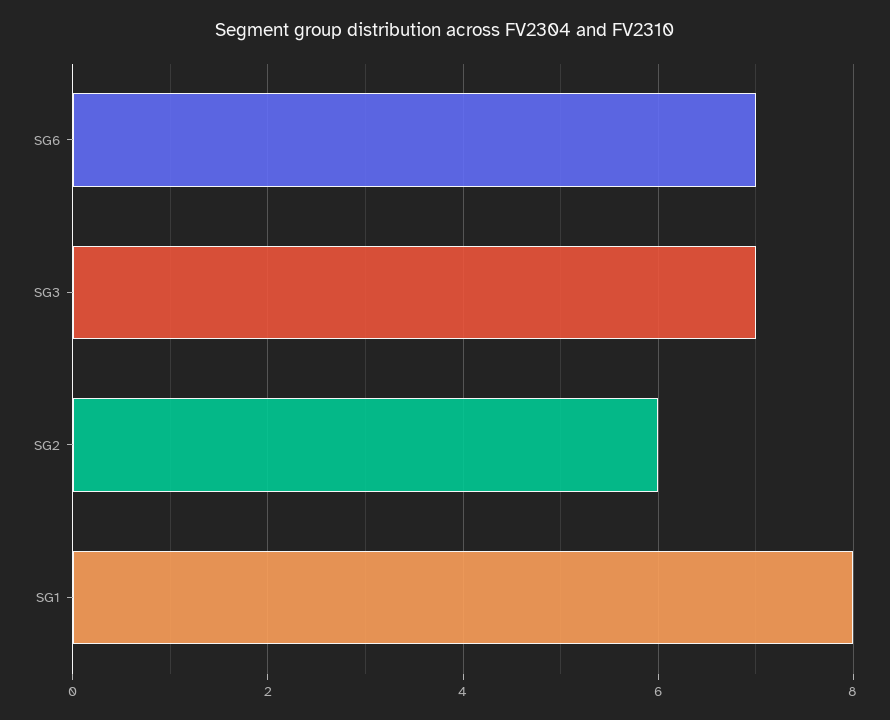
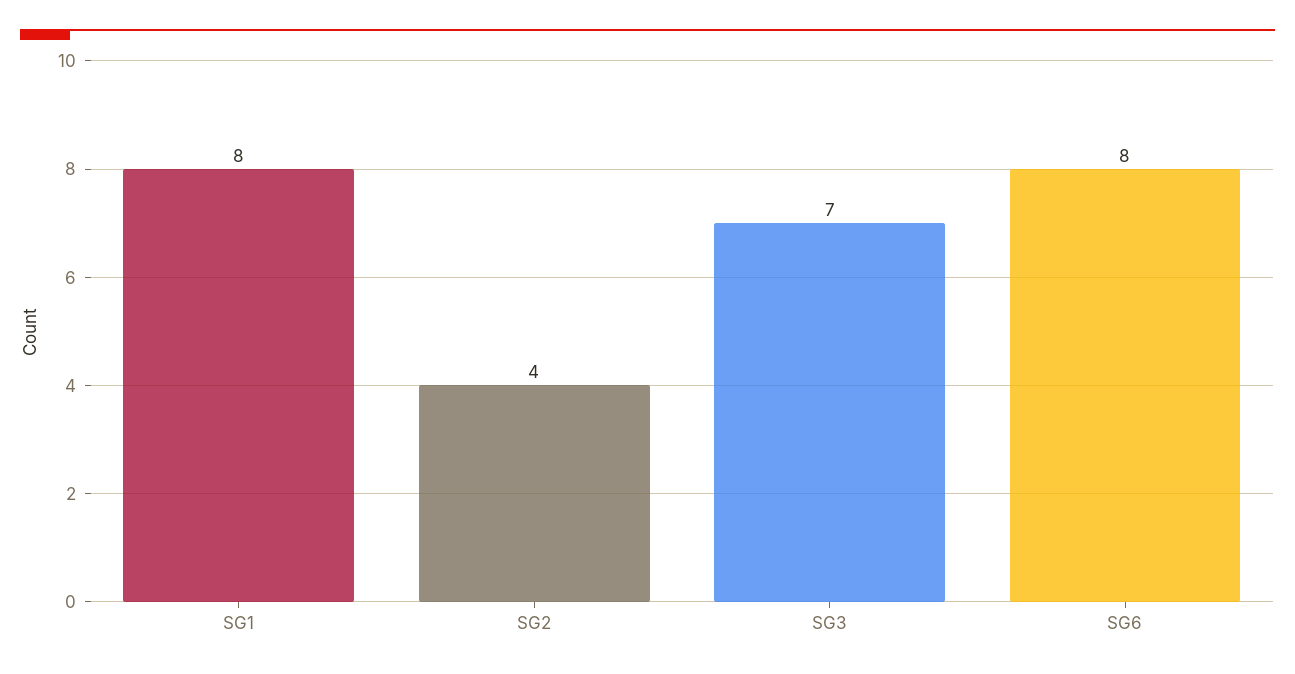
SG6: 7 -> 8
SG2: 6 -> 4

